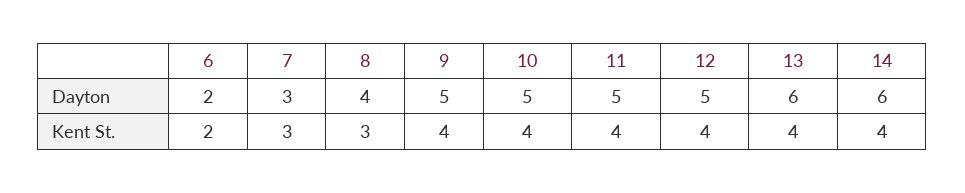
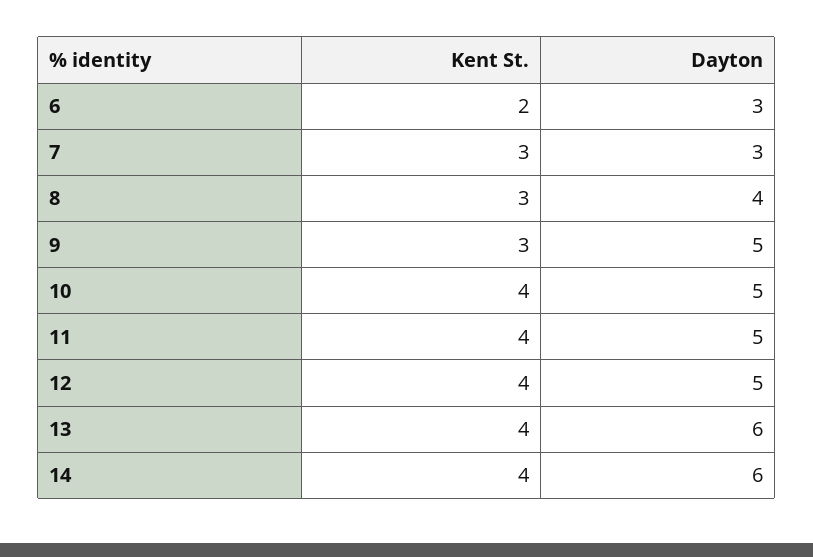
6, Dayton: 2 -> 3
9, Kent St.: 4 -> 3

